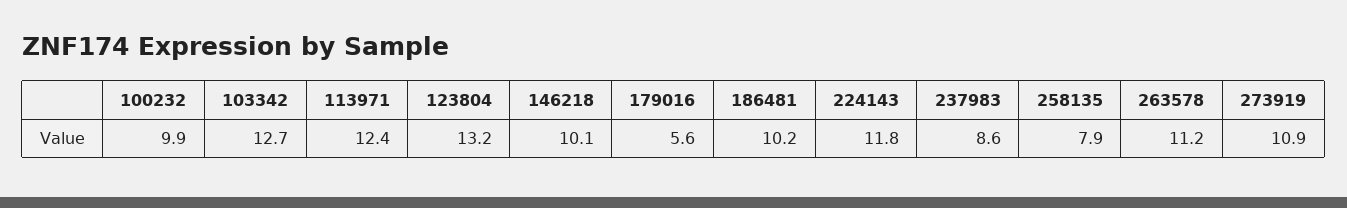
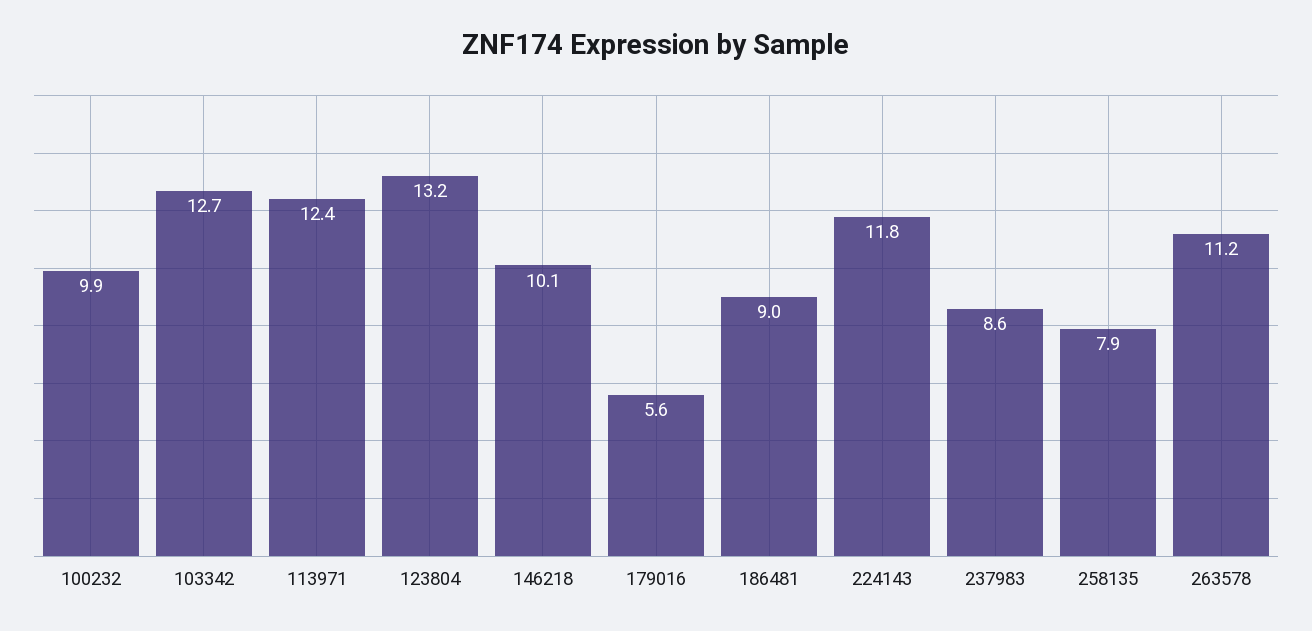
186481: 10.2 -> 9
273919: 10.9 -> none

